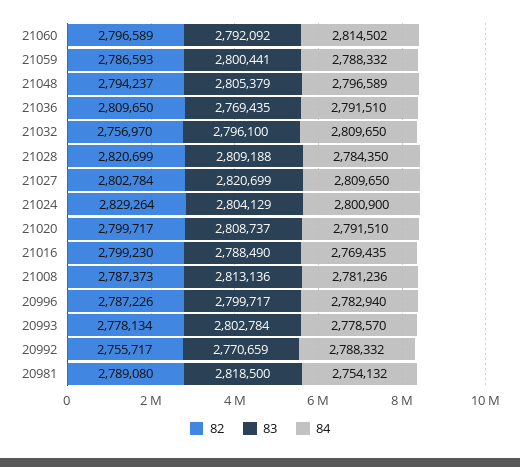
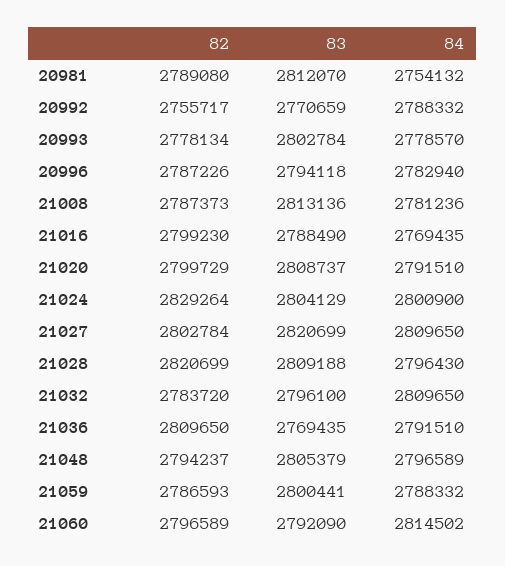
83, 21060: 2792092 -> 2792090
82, 21032: 2756970 -> 2783720
84, 21028: 2784350 -> 2796430
82, 21020: 2799717 -> 2799729
83, 20996: 2799717 -> 2794118
83, 20981: 2818500 -> 2812070

